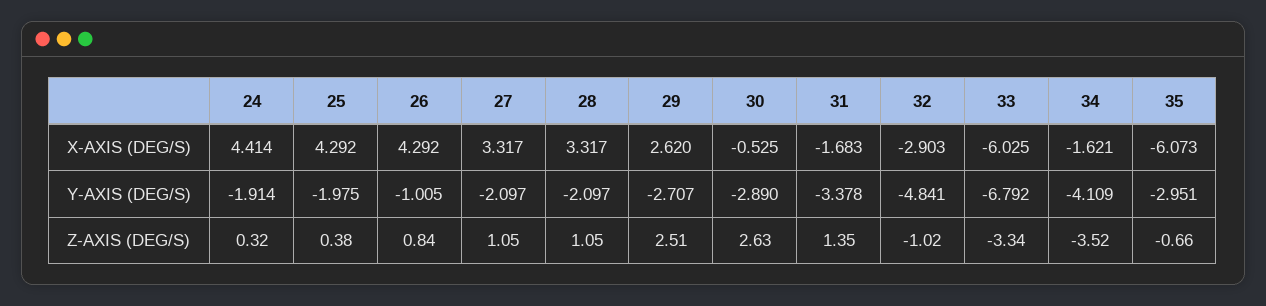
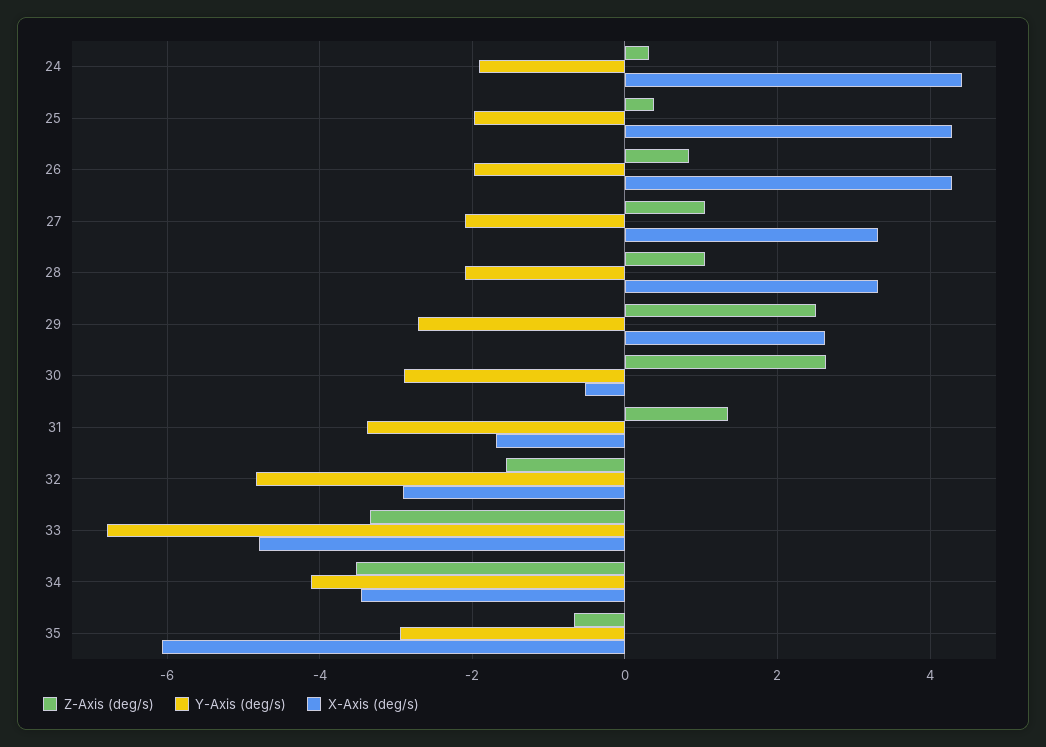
X-AXIS (DEG/S), 33: -6.025 -> -4.8
X-AXIS (DEG/S), 34: -1.621 -> -3.4
Y-AXIS (DEG/S), 26: -1.005 -> -2
Z-AXIS (DEG/S), 32: -1.02 -> -1.6

